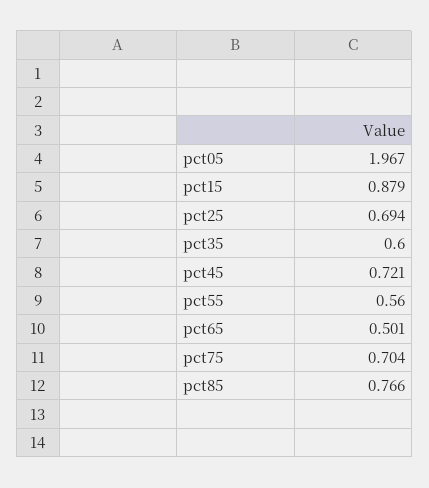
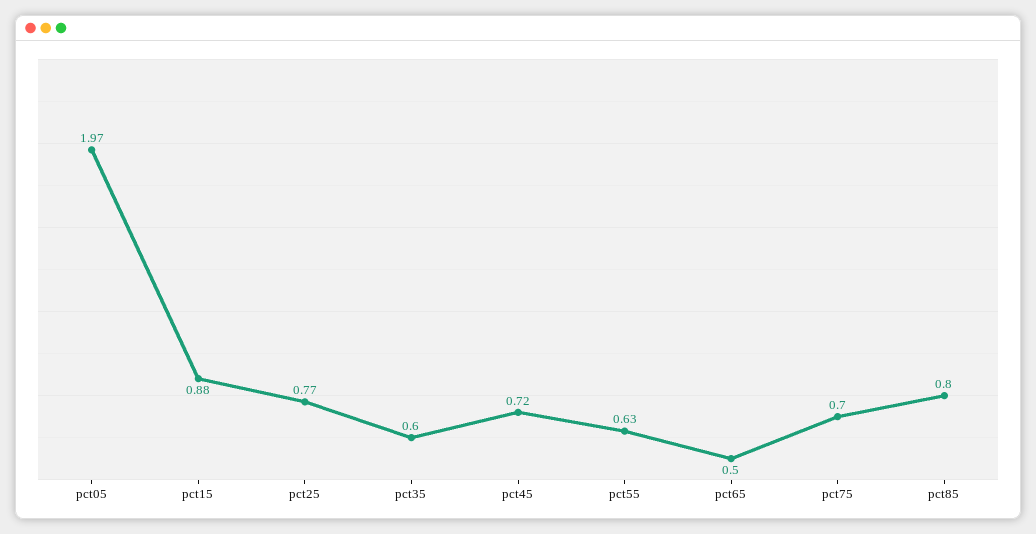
pct25: 0.694 -> 0.77
pct55: 0.56 -> 0.63
pct85: 0.766 -> 0.8

